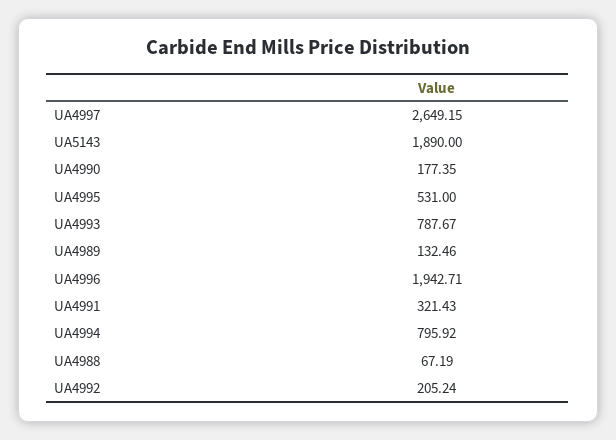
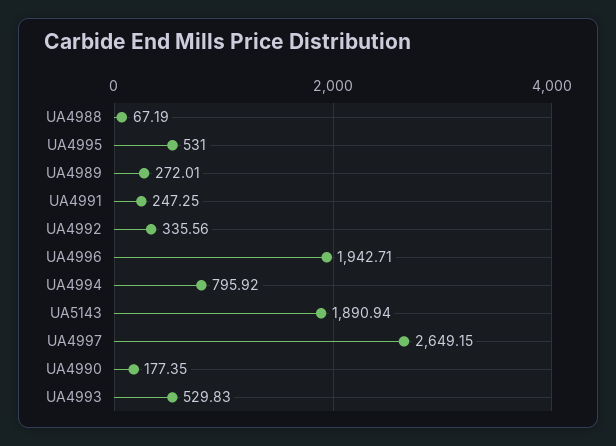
UA5143: 1890 -> 1890.94
UA4993: 787.67 -> 529.83
UA4989: 132.46 -> 272.01
UA4991: 321.43 -> 247.25
UA4992: 205.24 -> 335.56

